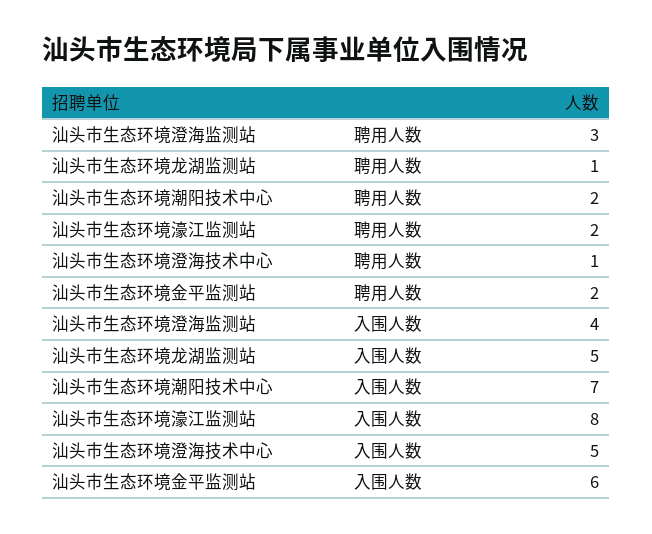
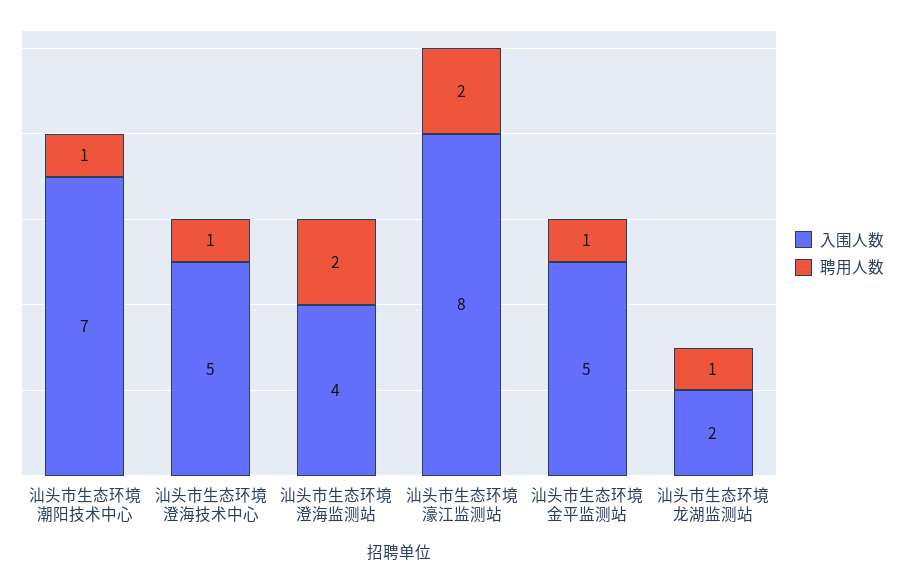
聘用人数, 汕头市生态环境澄海监测站: 3 -> 2
聘用人数, 汕头市生态环境潮阳技术中心: 2 -> 1
聘用人数, 汕头市生态环境金平监测站: 2 -> 1
入围人数, 汕头市生态环境龙湖监测站: 5 -> 2
入围人数, 汕头市生态环境金平监测站: 6 -> 5

